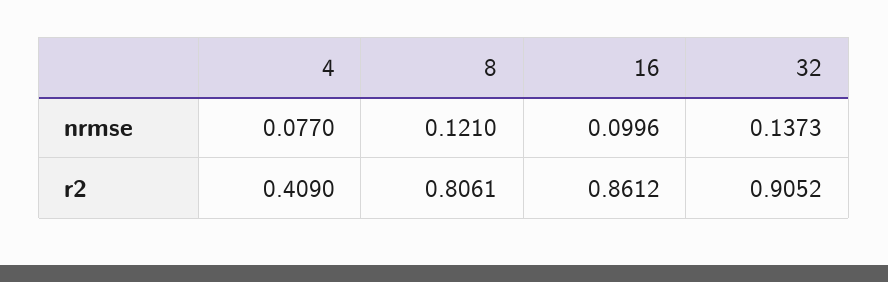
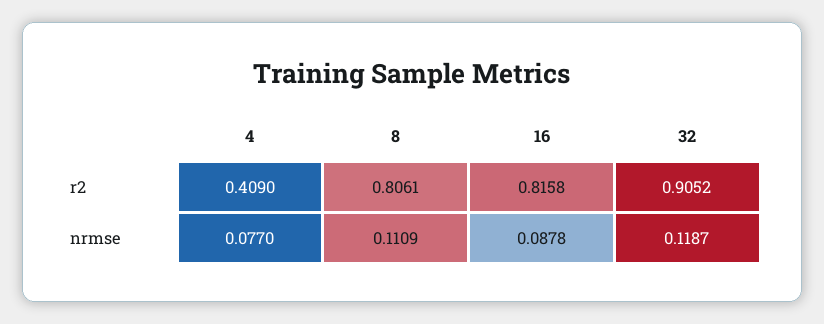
8, nrmse: 0.121 -> 0.1109
16, nrmse: 0.0996 -> 0.0878
32, nrmse: 0.1373 -> 0.1187
16, r2: 0.8612 -> 0.8158

